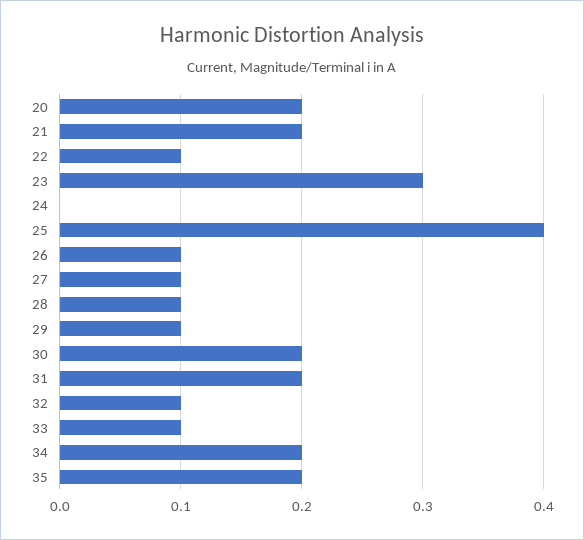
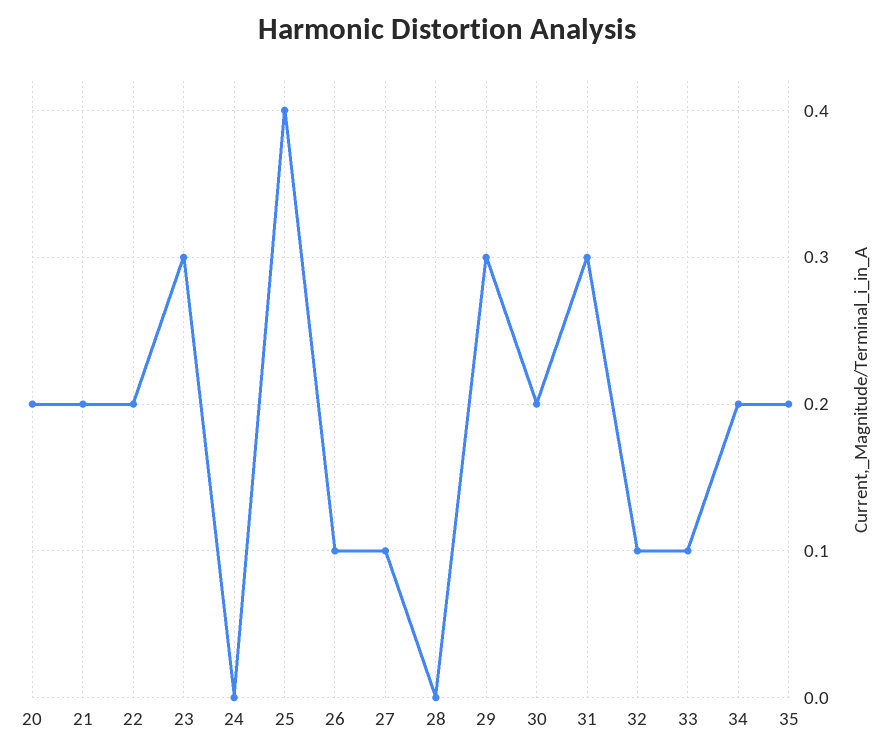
22: 0.1 -> 0.2
28: 0.1 -> 0
29: 0.1 -> 0.3
31: 0.2 -> 0.3

